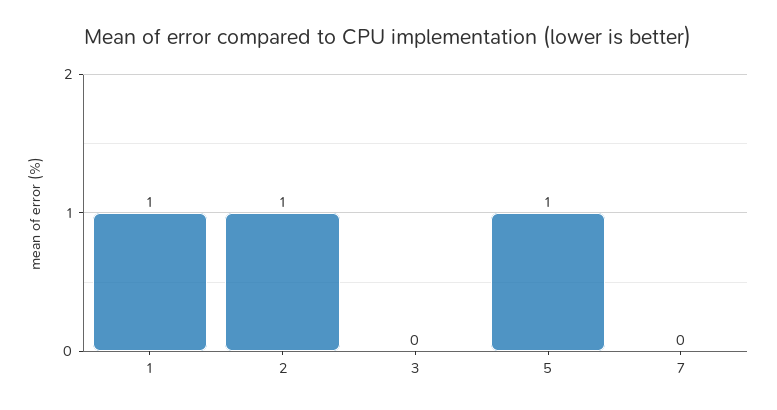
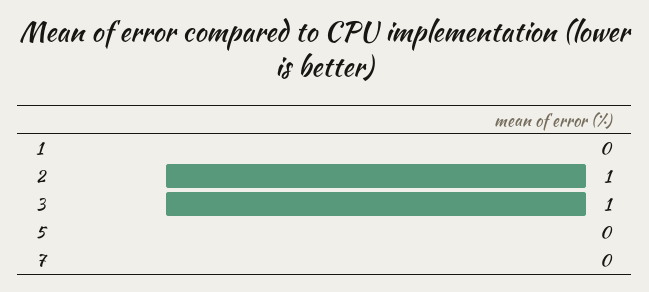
1: 1 -> 0
3: 0 -> 1
5: 1 -> 0

